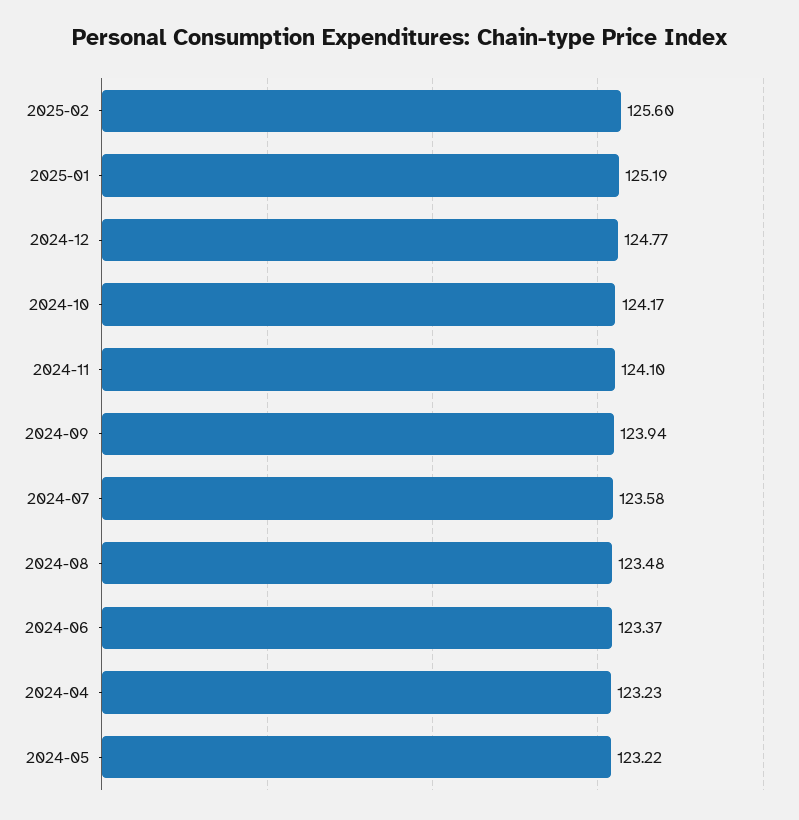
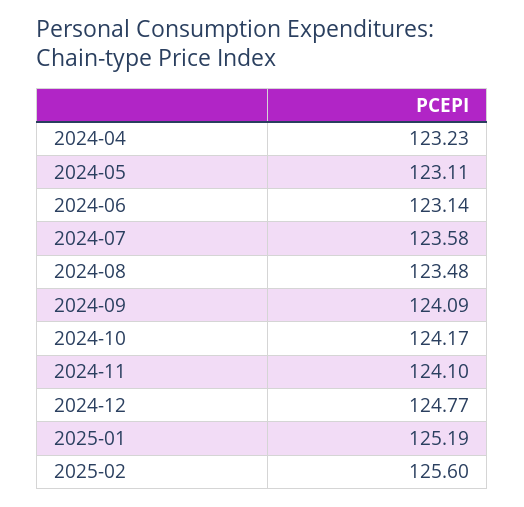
2024-09: 123.94 -> 124.09
2024-06: 123.37 -> 123.14
2024-05: 123.22 -> 123.11

